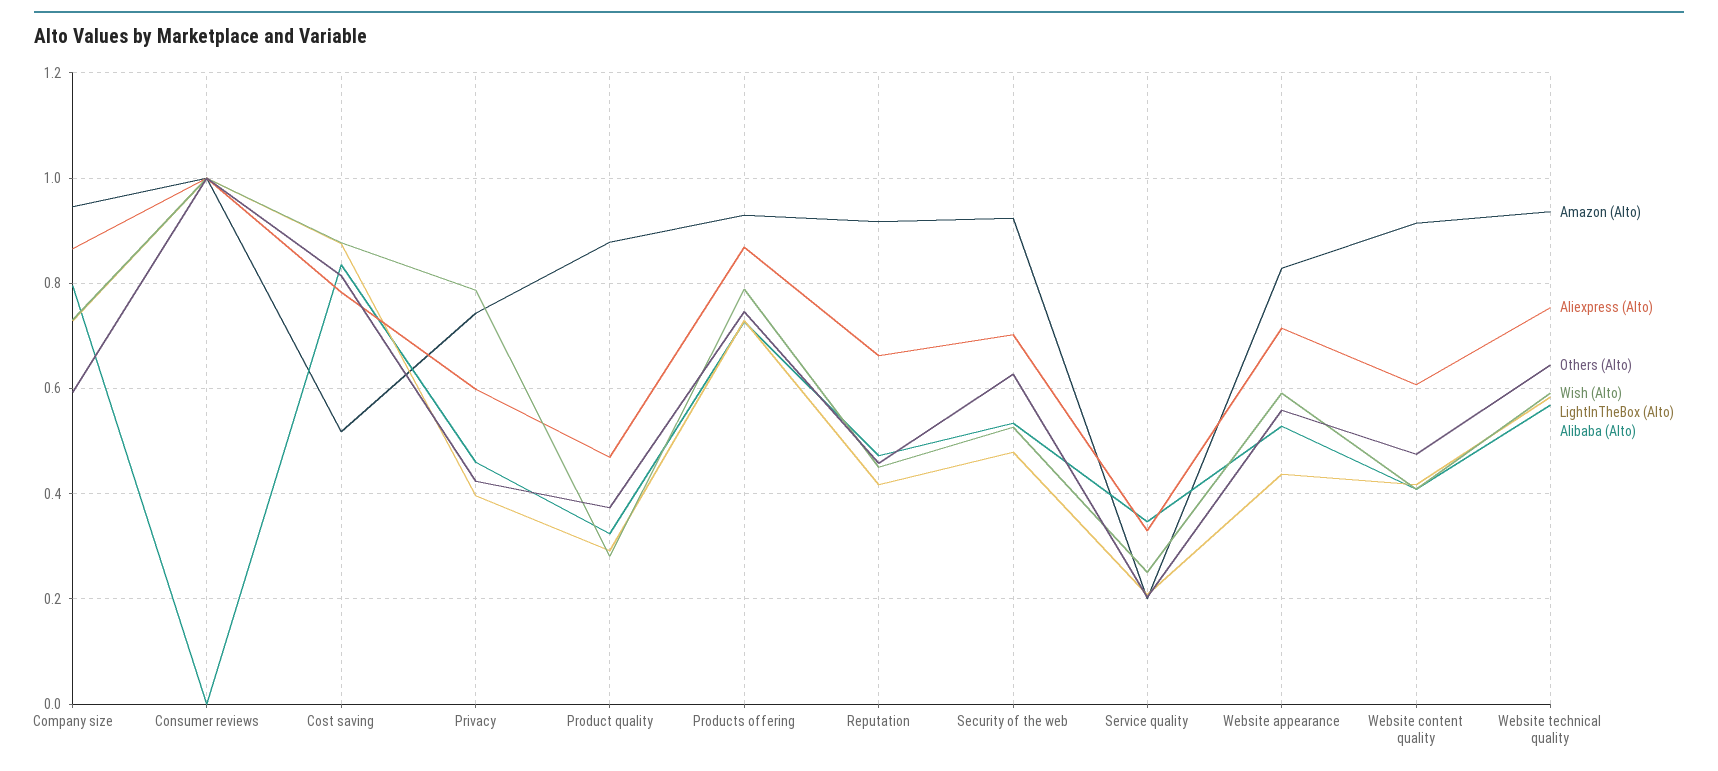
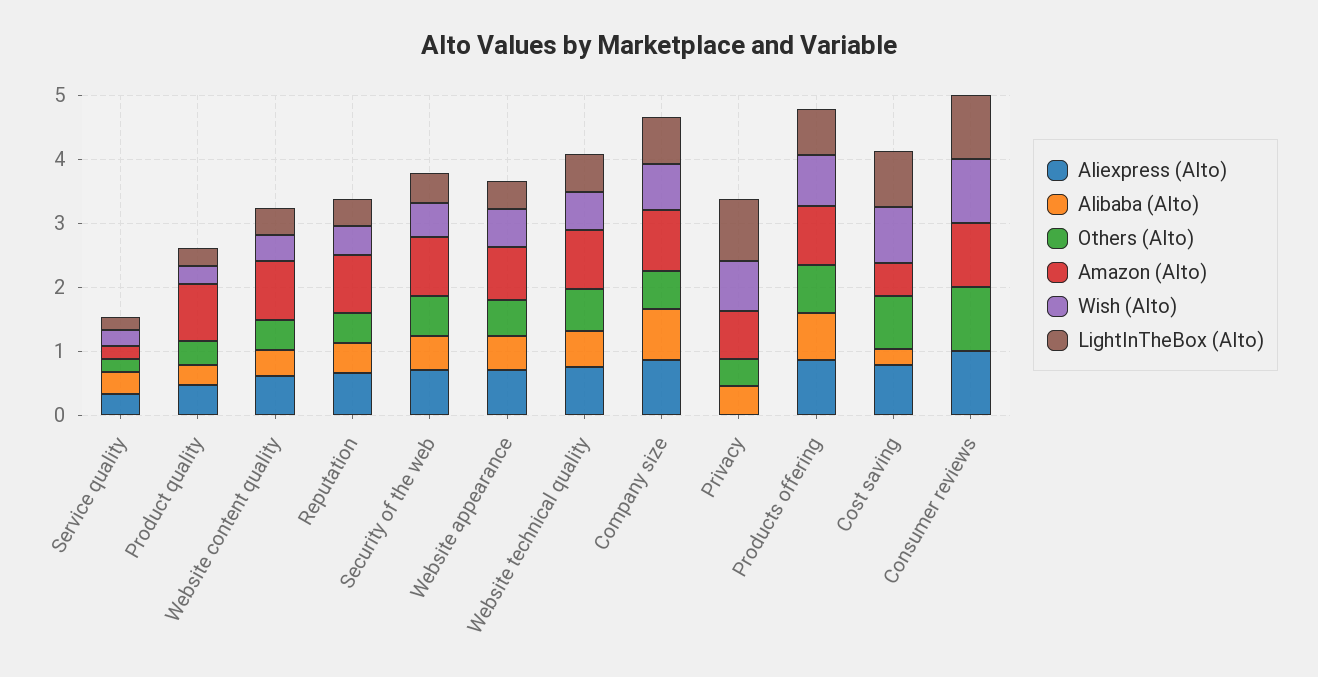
Alibaba (Alto), Cost saving: 0.84 -> 0.2
Aliexpress (Alto), Privacy: 0.6 -> 0
LightInTheBox (Alto), Privacy: 0.4 -> 1

